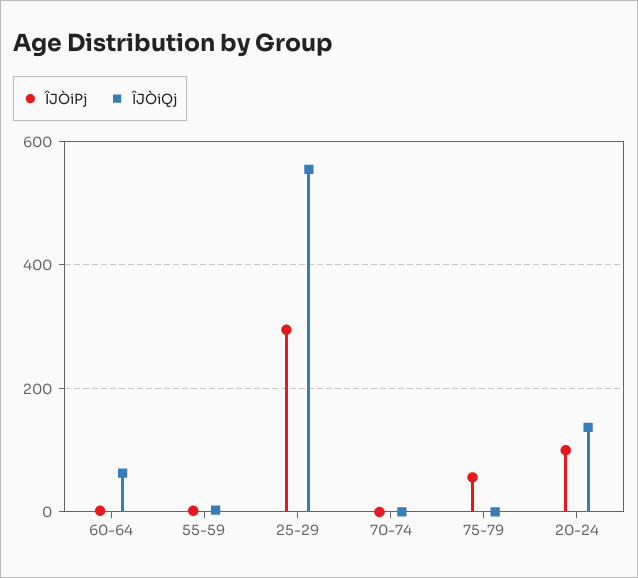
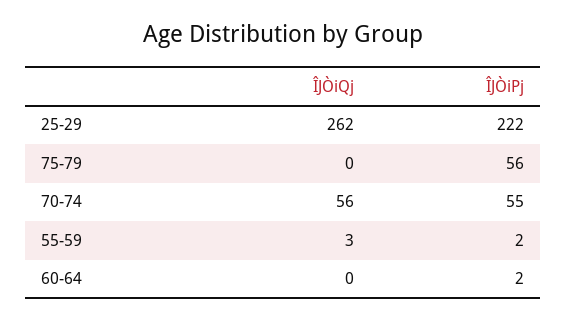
ÎJÒiQj, 60-64: 60 -> 0
ÎJÒiPj, 25-29: 300 -> 222
ÎJÒiQj, 25-29: 560 -> 262
ÎJÒiPj, 70-74: 0 -> 55
ÎJÒiQj, 70-74: 0 -> 56
ÎJÒiPj, 20-24: 100 -> none
ÎJÒiQj, 20-24: 140 -> none

